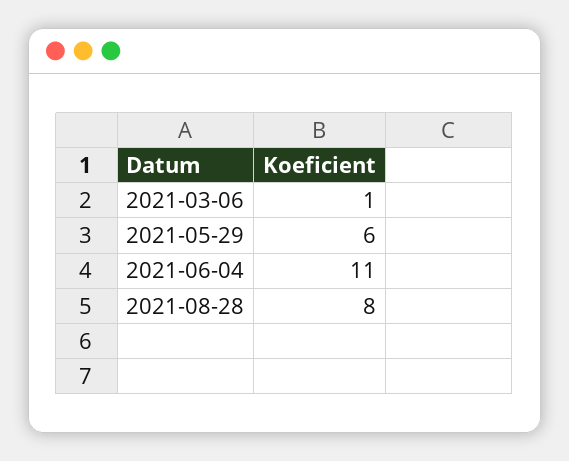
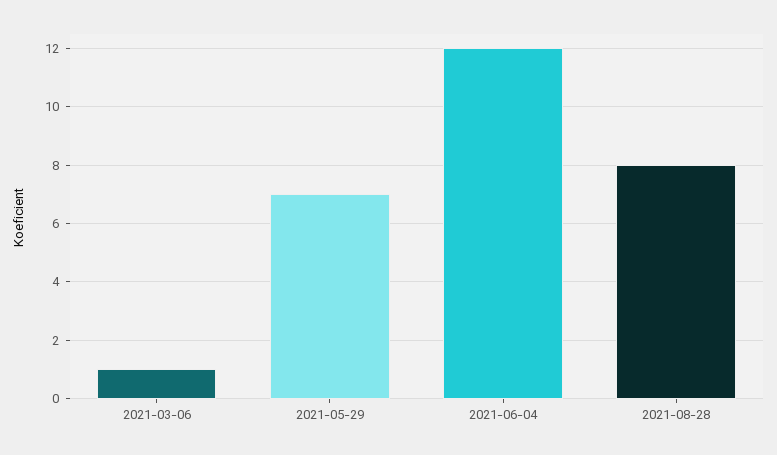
2021-05-29: 6 -> 7
2021-06-04: 11 -> 12

